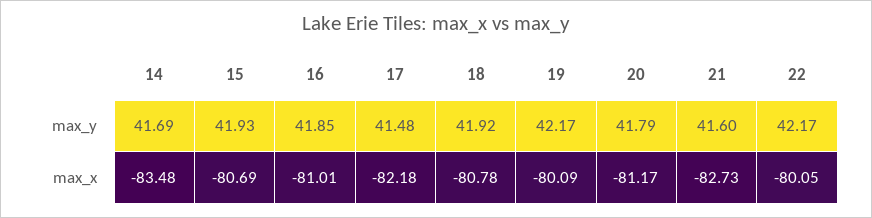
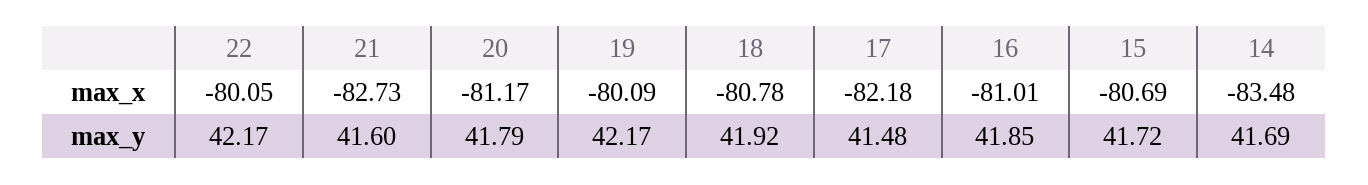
15, max_y: 41.93 -> 41.72

